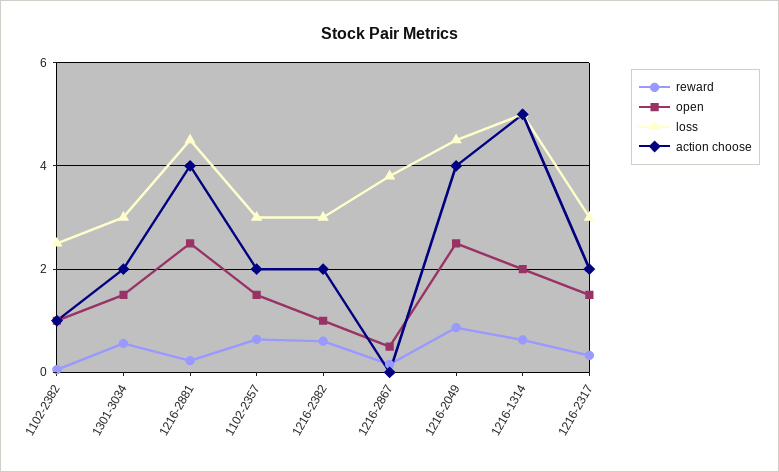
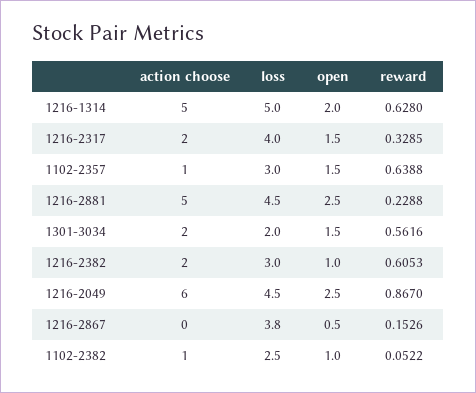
loss, 1301-3034: 3 -> 2
action choose, 1216-2881: 4 -> 5
action choose, 1102-2357: 2 -> 1
action choose, 1216-2049: 4 -> 6
loss, 1216-2317: 3 -> 4

